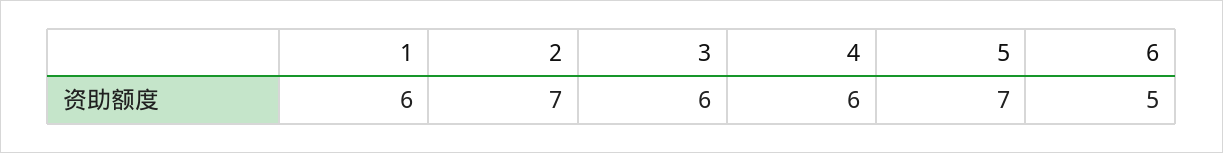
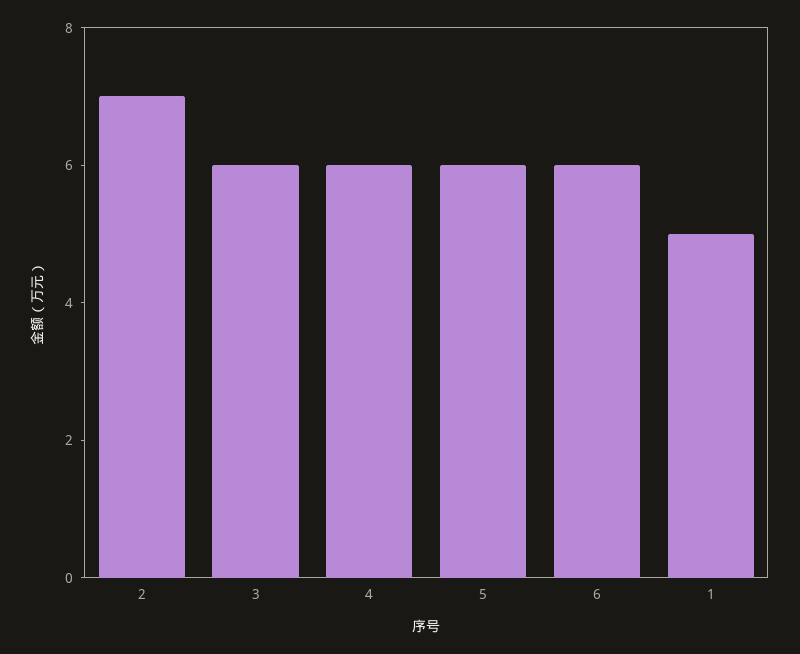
1: 6 -> 5
5: 7 -> 6
6: 5 -> 6

